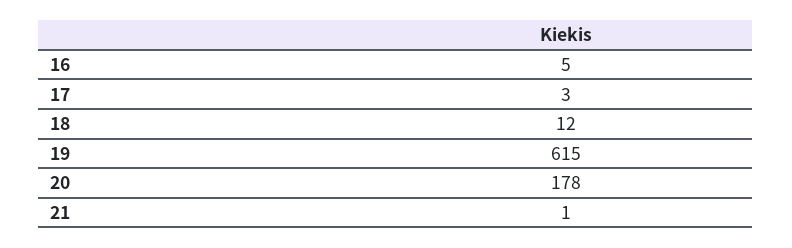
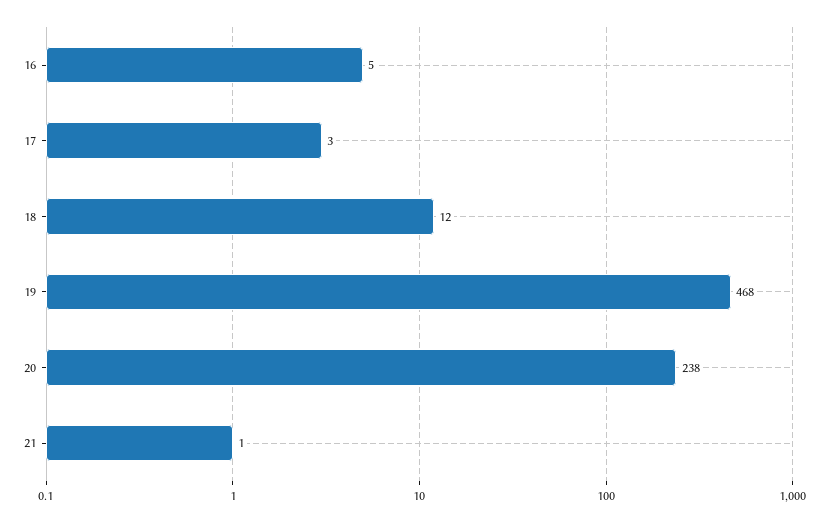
19: 615 -> 468
20: 178 -> 238

